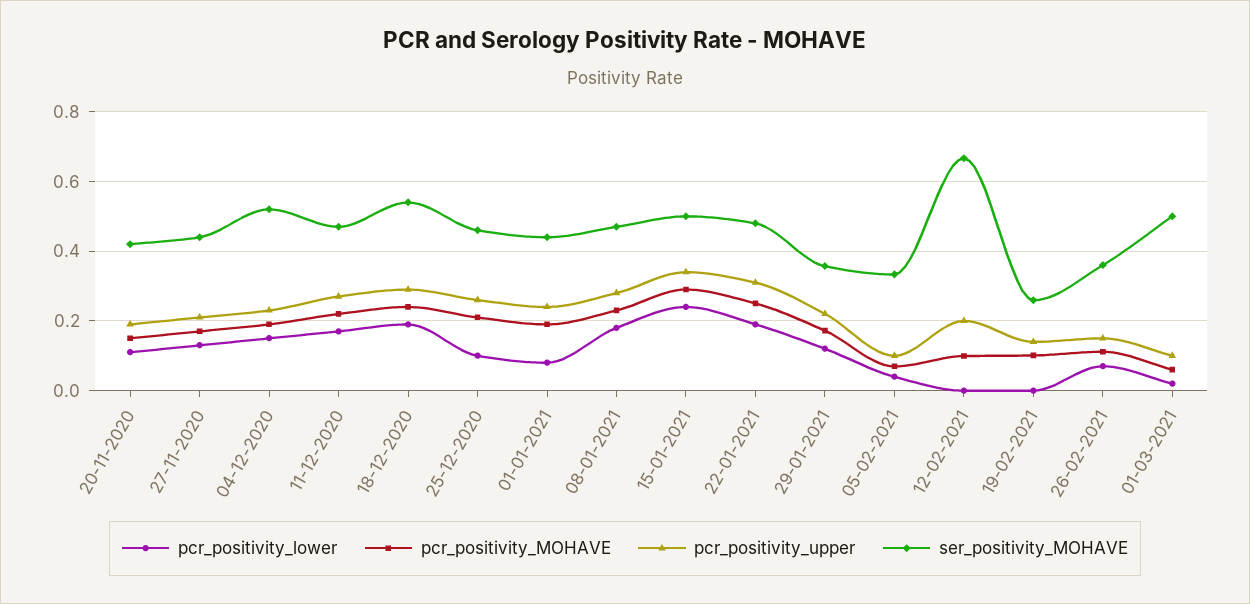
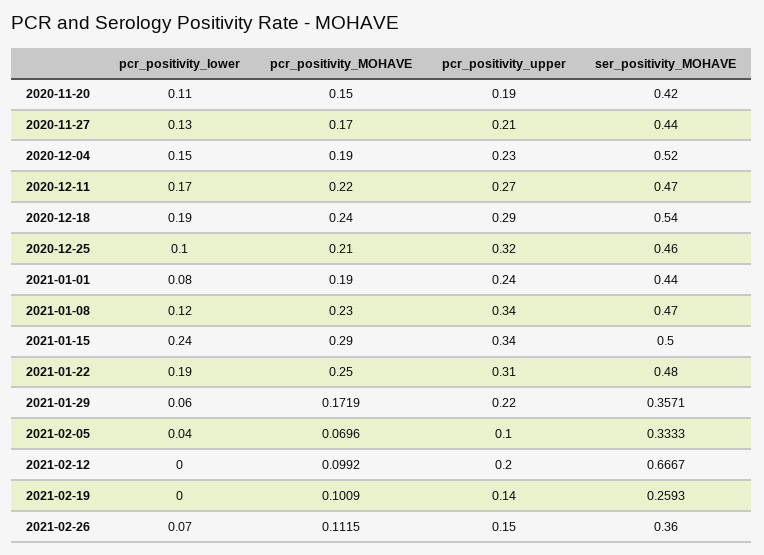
pcr_positivity_upper, 25-12-2020: 0.26 -> 0.32
pcr_positivity_lower, 08-01-2021: 0.18 -> 0.12
pcr_positivity_upper, 08-01-2021: 0.28 -> 0.34
pcr_positivity_lower, 29-01-2021: 0.12 -> 0.06
pcr_positivity_lower, 01-03-2021: 0.02 -> none
pcr_positivity_MOHAVE, 01-03-2021: 0.06 -> none
pcr_positivity_upper, 01-03-2021: 0.1 -> none
ser_positivity_MOHAVE, 01-03-2021: 0.5 -> none

